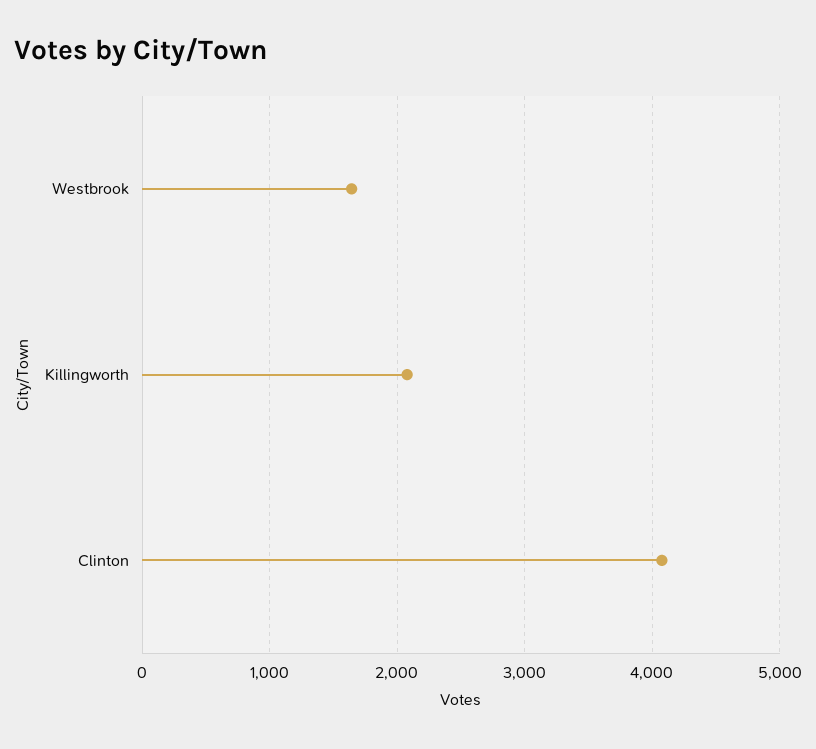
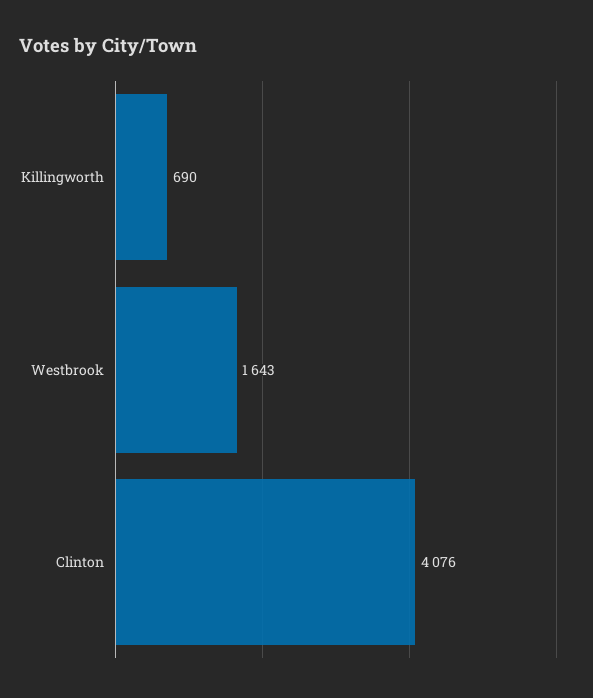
Killingworth: 2100 -> 690

